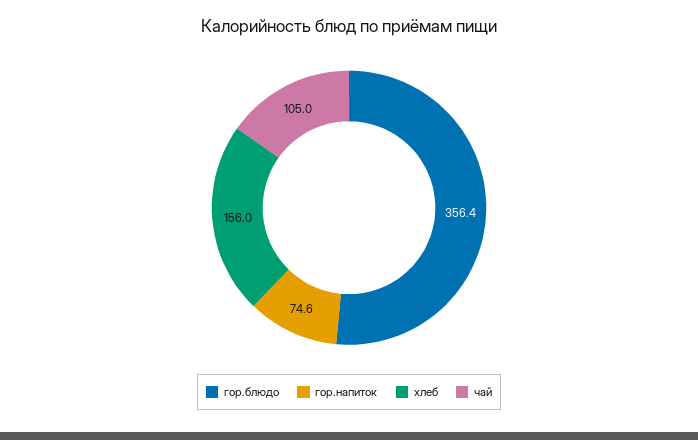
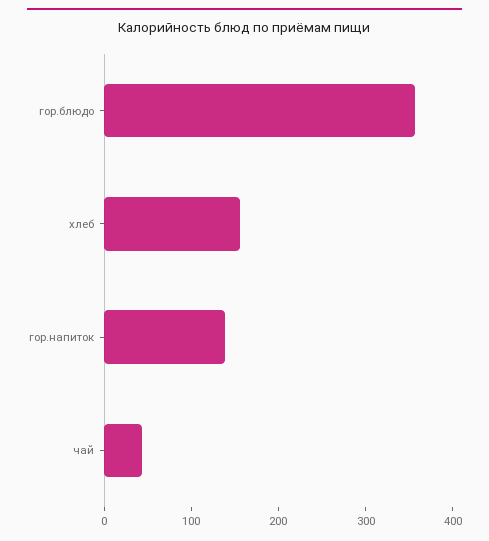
гор.напиток: 74.6 -> 140
чай: 105 -> 40

